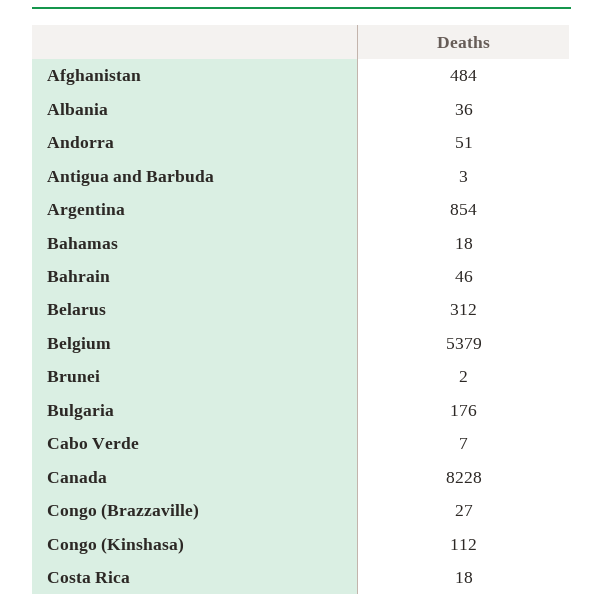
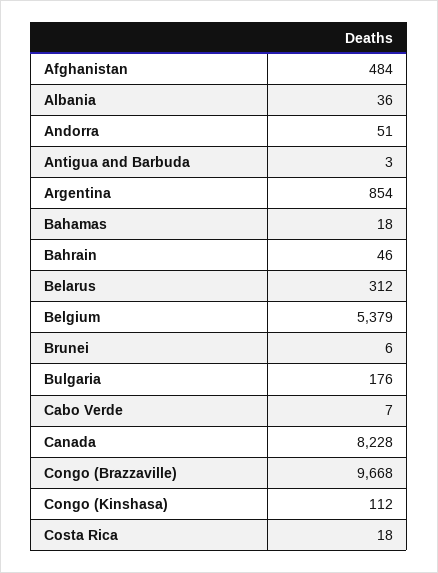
Brunei: 2 -> 6
Congo (Brazzaville): 27 -> 9668

